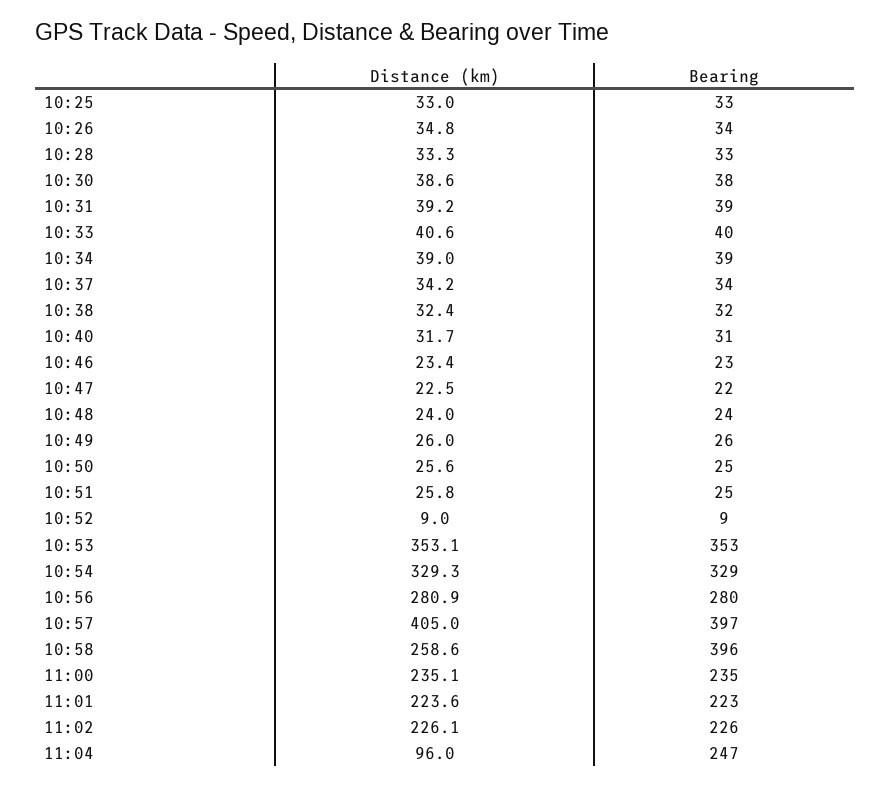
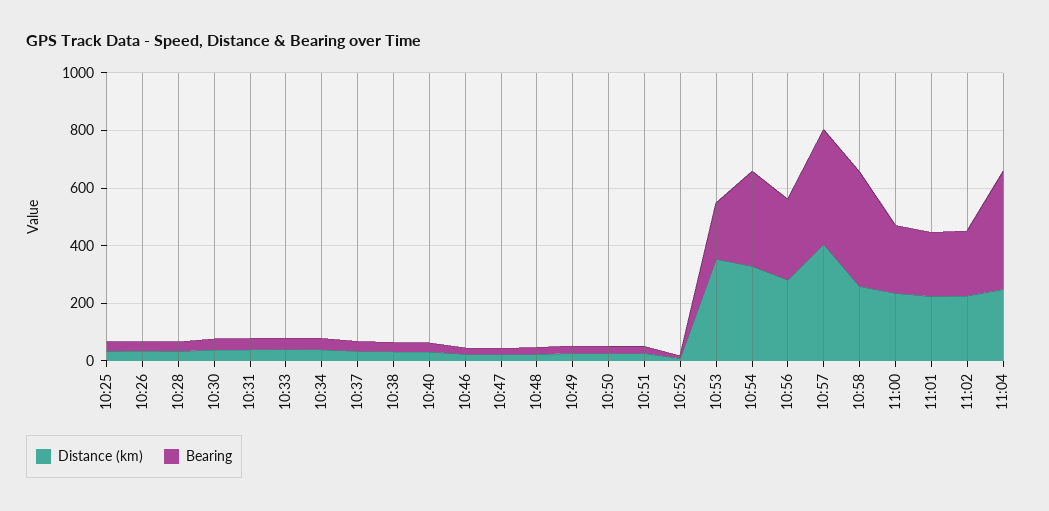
Bearing, 10:53: 353 -> 200
Distance (km), 11:04: 96 -> 250
Bearing, 11:04: 247 -> 400

